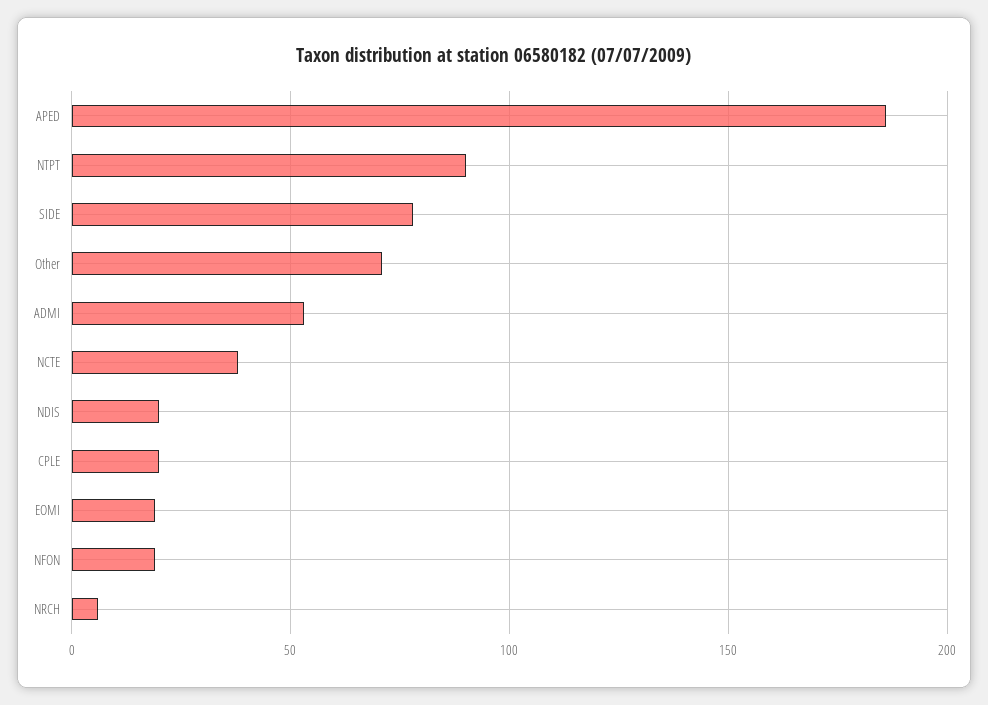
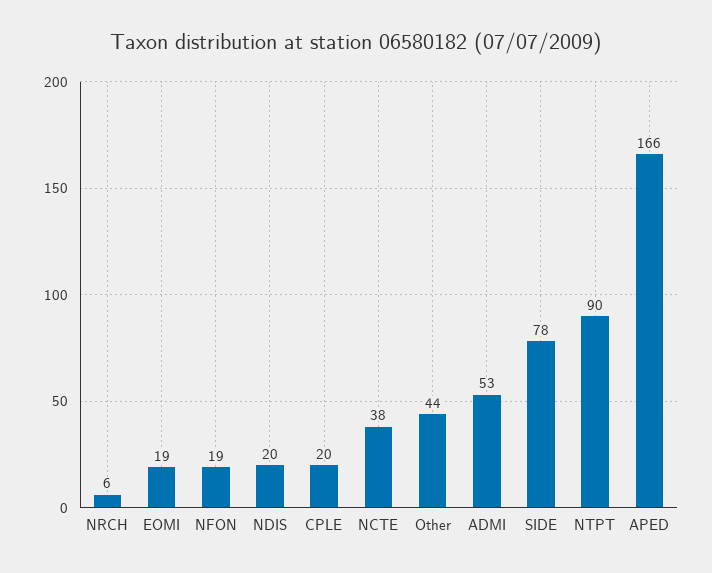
APED: 185 -> 166
Other: 70 -> 44

